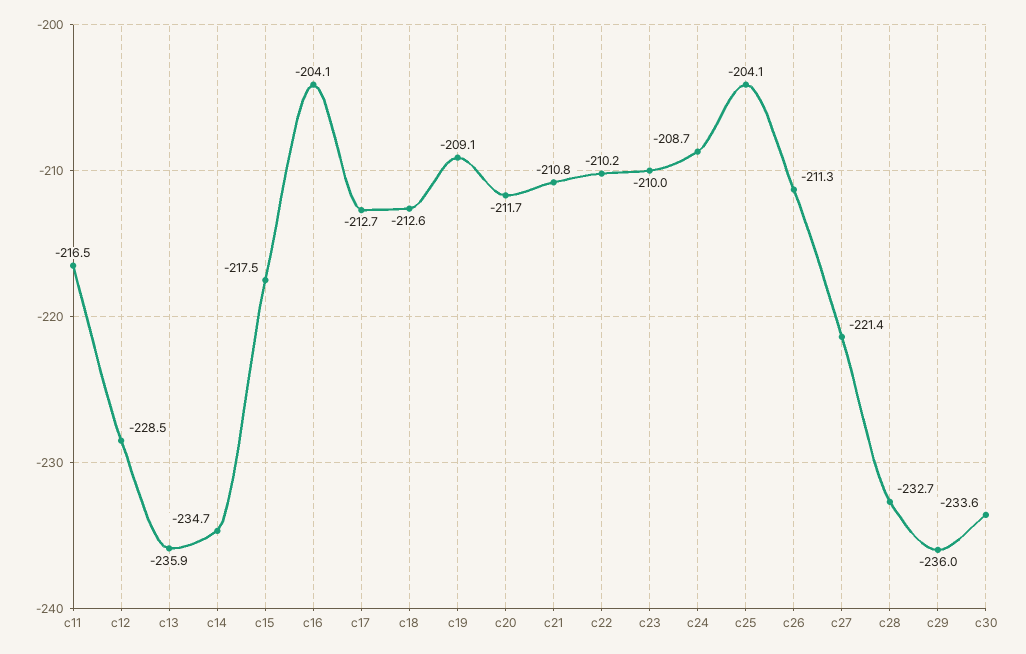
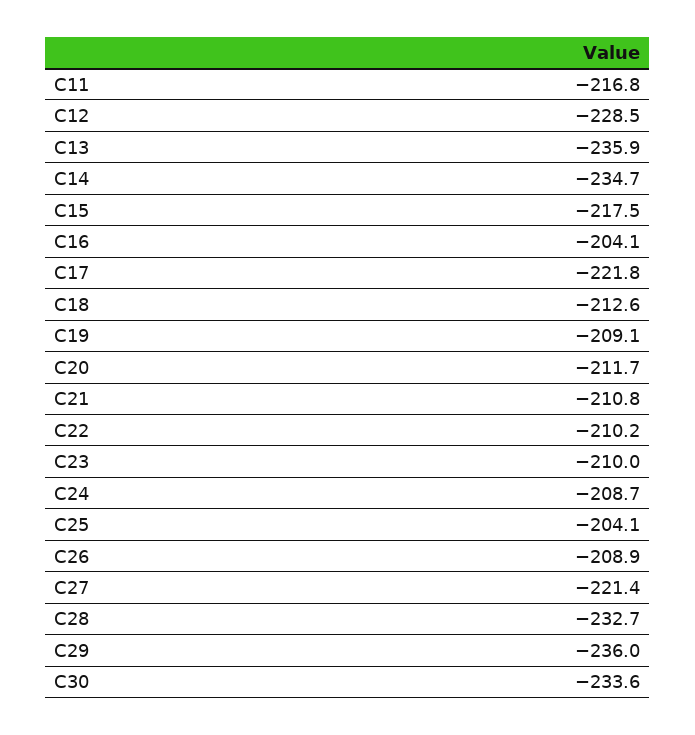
c11: -216.5 -> -216.8
c17: -212.7 -> -221.8
c26: -211.3 -> -208.9

